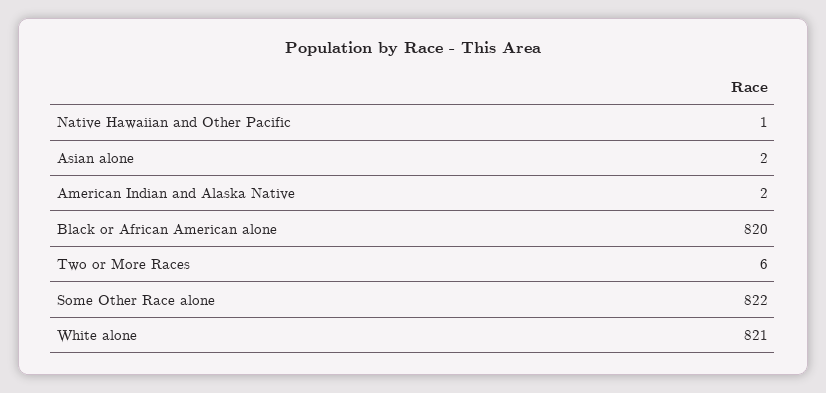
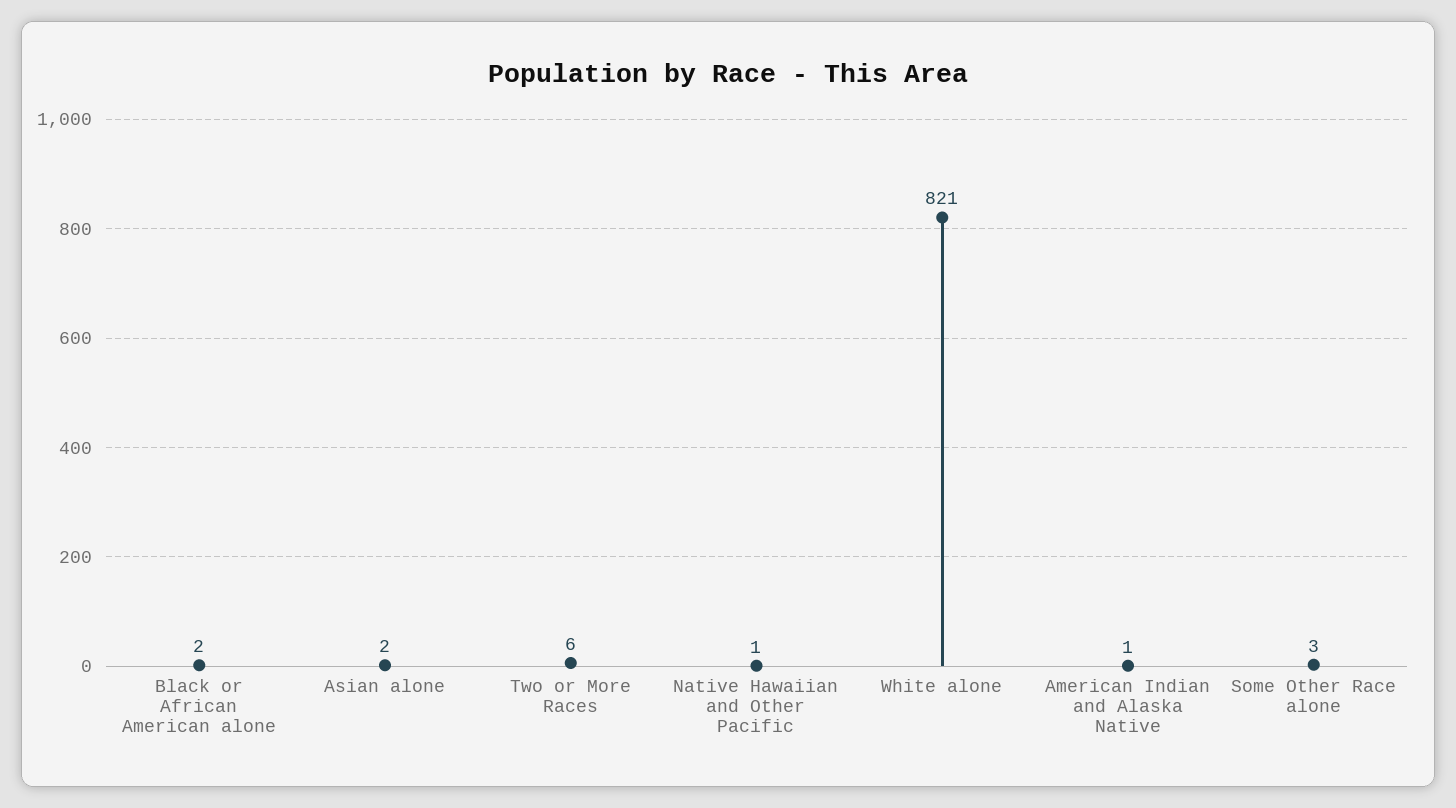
American Indian and Alaska Native: 2 -> 1
Black or African American alone: 820 -> 2
Some Other Race alone: 822 -> 3

